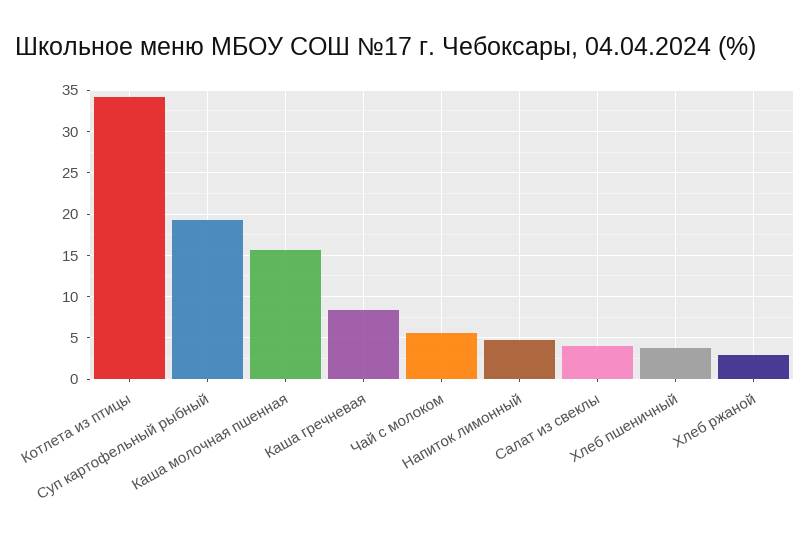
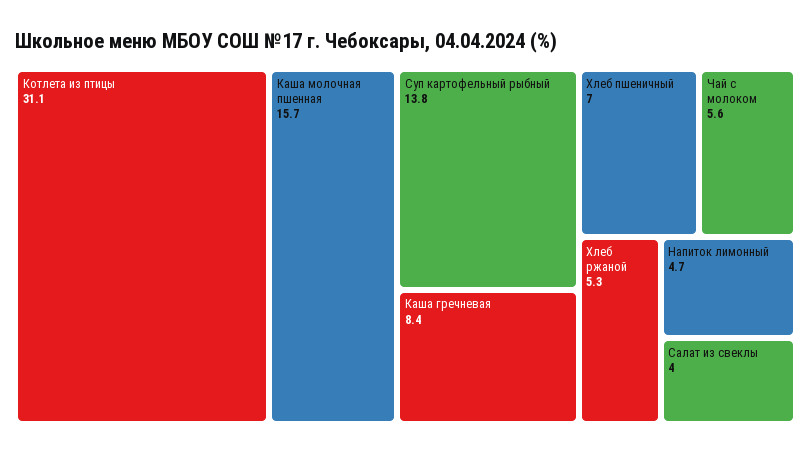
Котлета из птицы: 34 -> 31.1
Суп картофельный рыбный: 19 -> 13.8
Хлеб пшеничный: 4 -> 7
Хлеб ржаной: 3 -> 5.3

